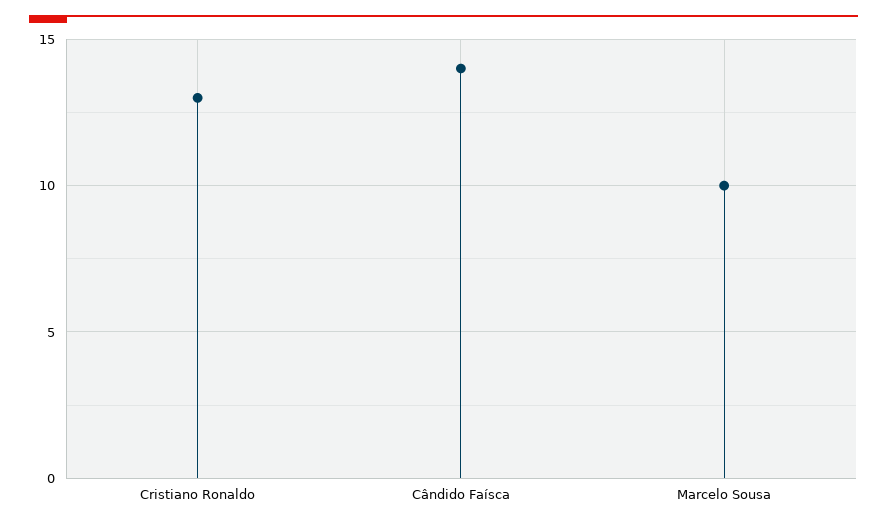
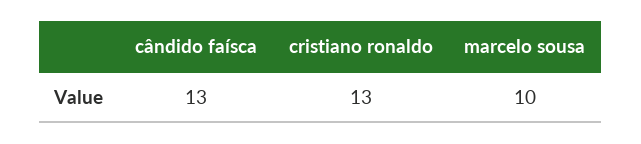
Cândido Faísca: 14 -> 13

